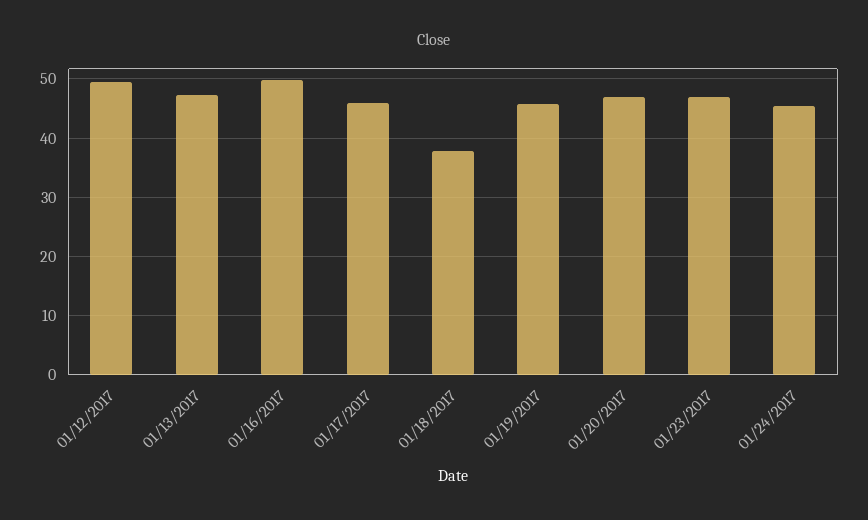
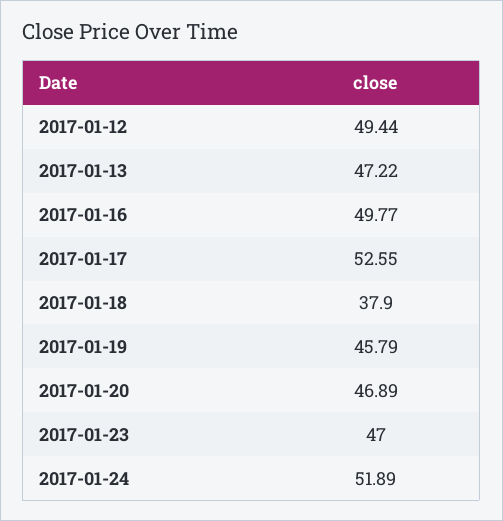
01/17/2017: 46 -> 52.55
01/24/2017: 46 -> 51.89

